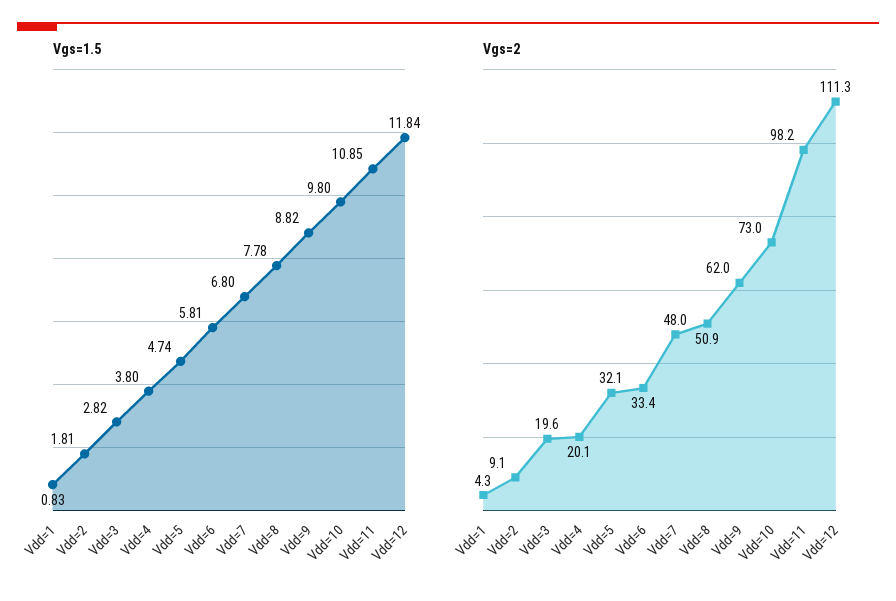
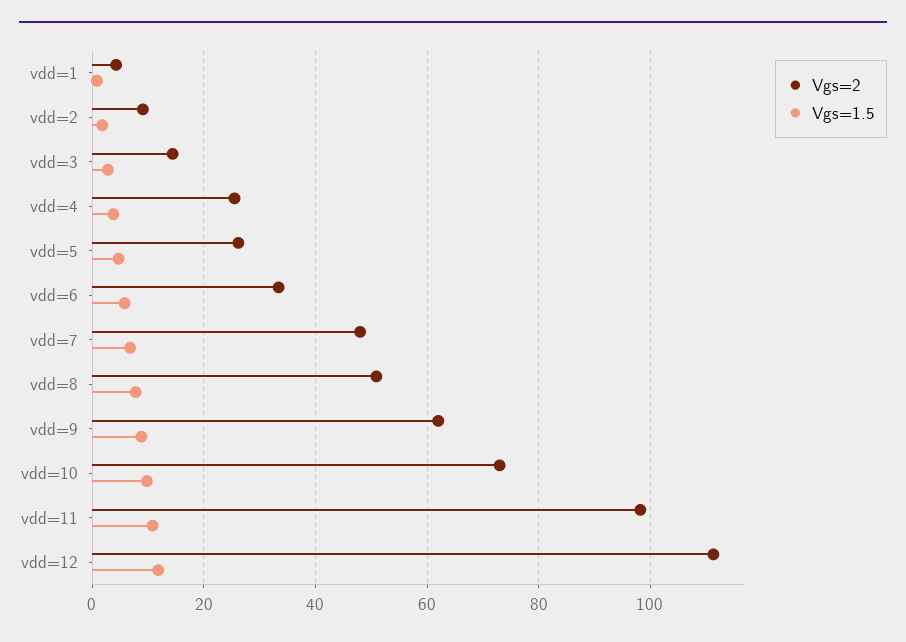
Vgs=2, Vdd=3: 19.6 -> 14
Vgs=2, Vdd=4: 20.1 -> 26
Vgs=2, Vdd=5: 32.1 -> 26

